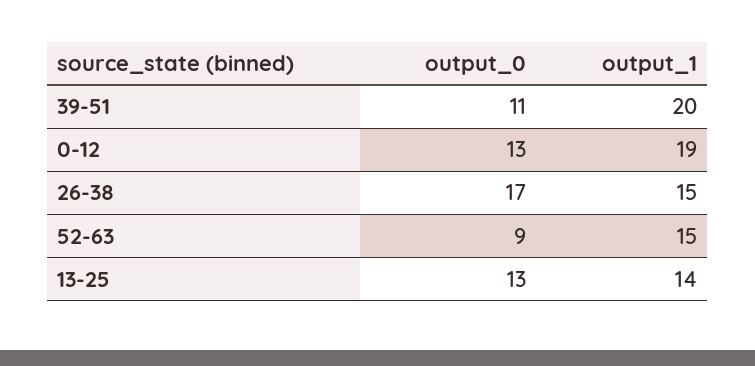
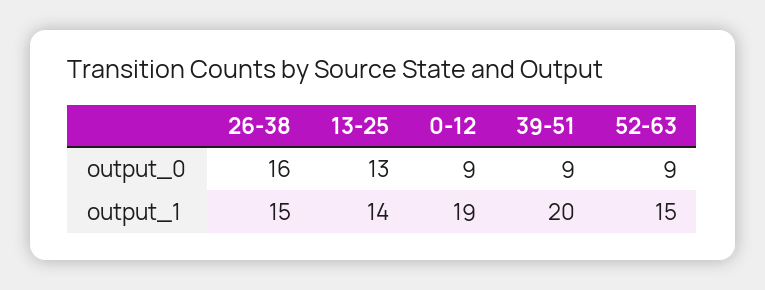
output_0, 39-51: 11 -> 9
output_0, 0-12: 13 -> 9
output_0, 26-38: 17 -> 16

